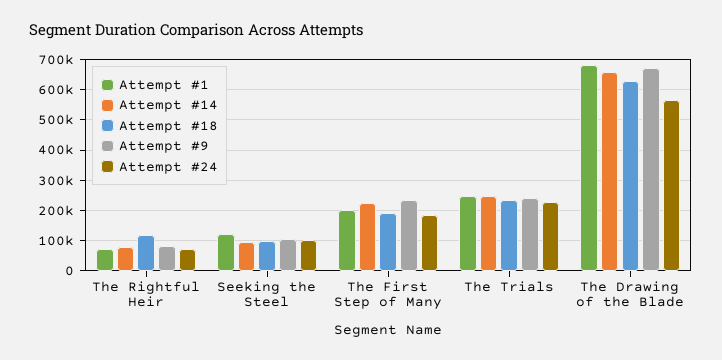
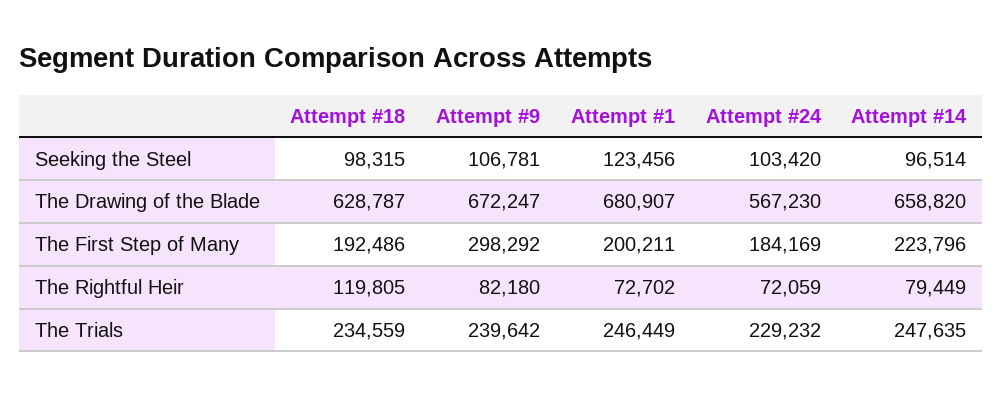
Attempt #9, The First Step of Many: 240000 -> 298292

